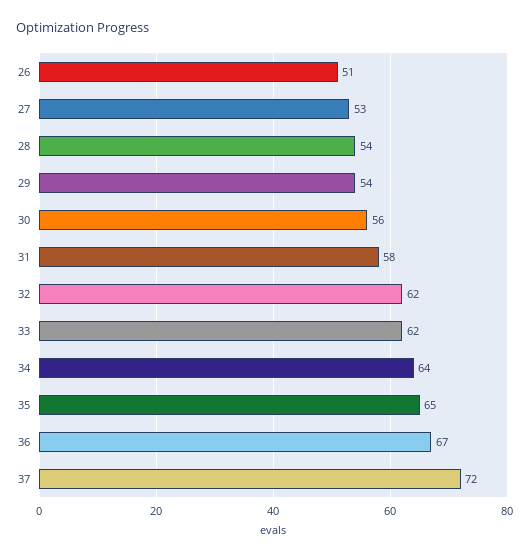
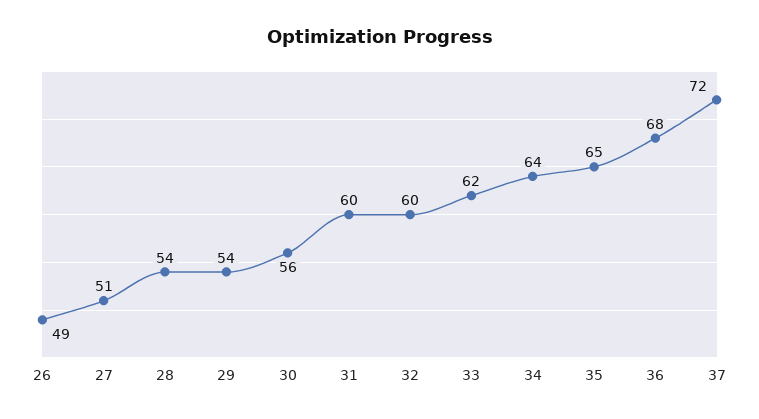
26: 51 -> 49
27: 53 -> 51
31: 58 -> 60
32: 62 -> 60
36: 67 -> 68

